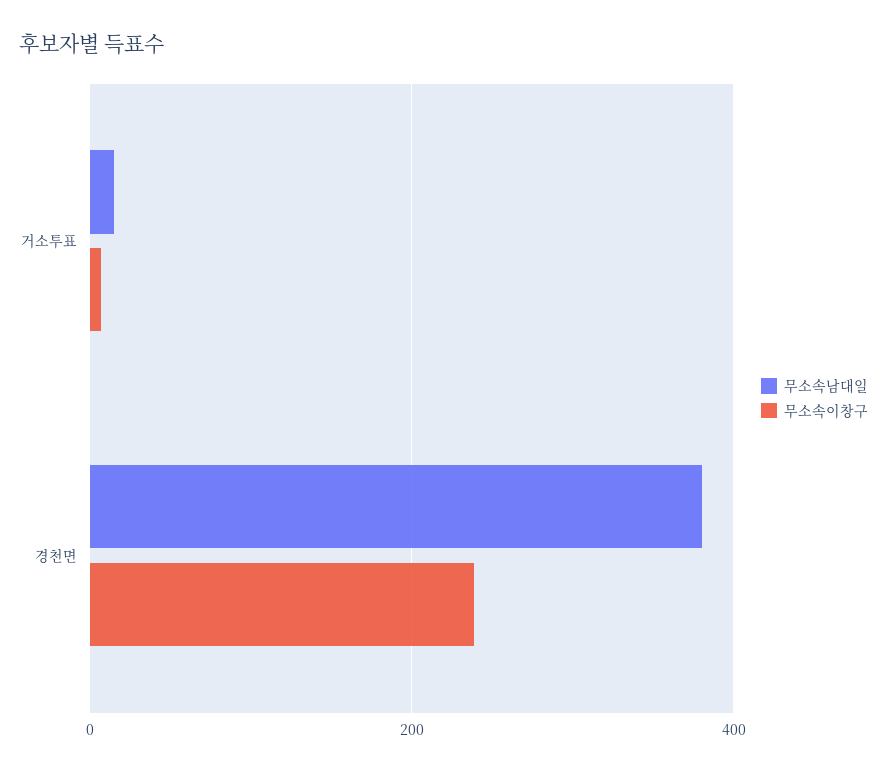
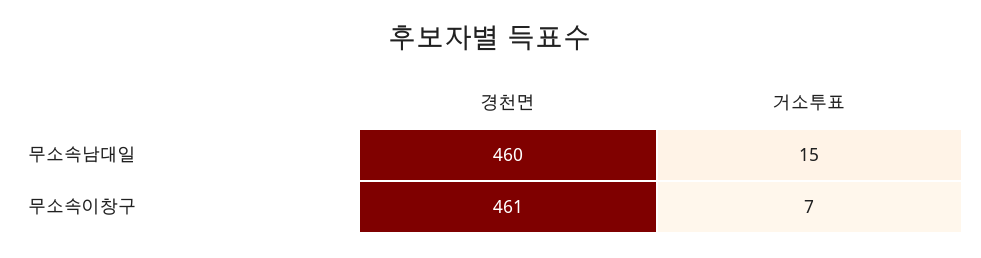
무소속남대일, 경천면: 380 -> 460
무소속이창구, 경천면: 240 -> 461

